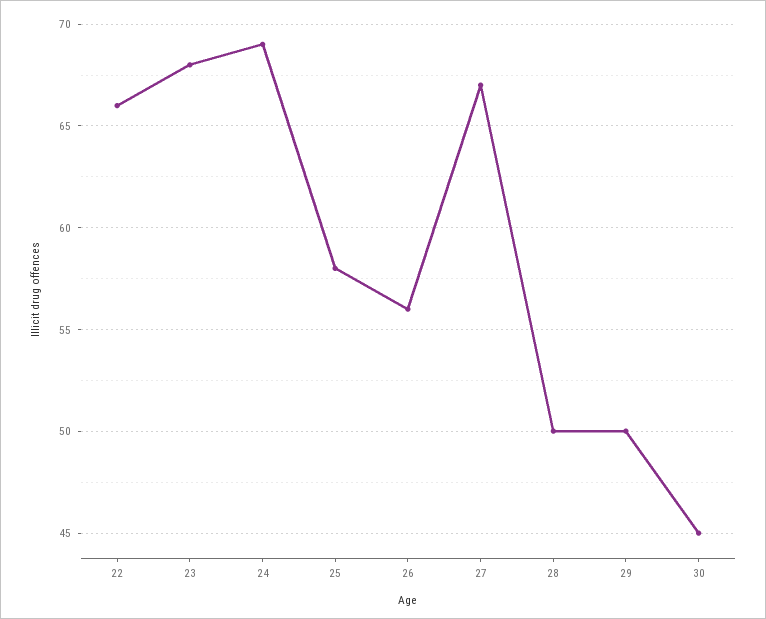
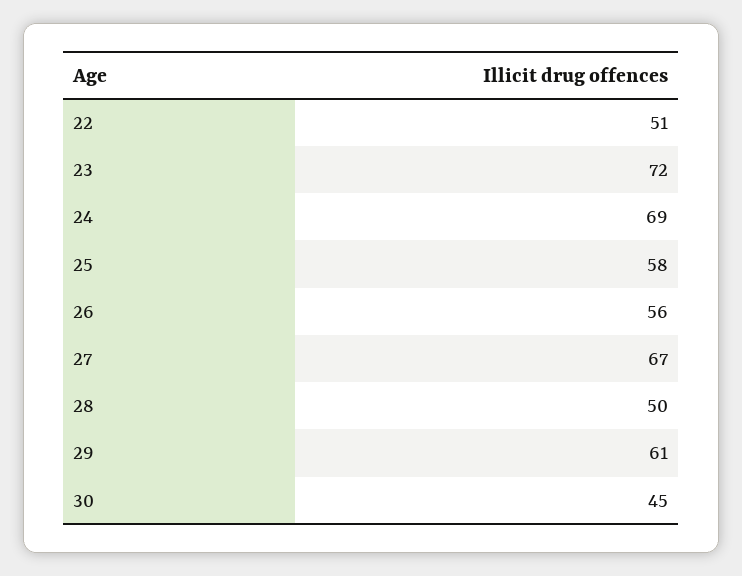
22: 66 -> 51
23: 68 -> 72
29: 50 -> 61

